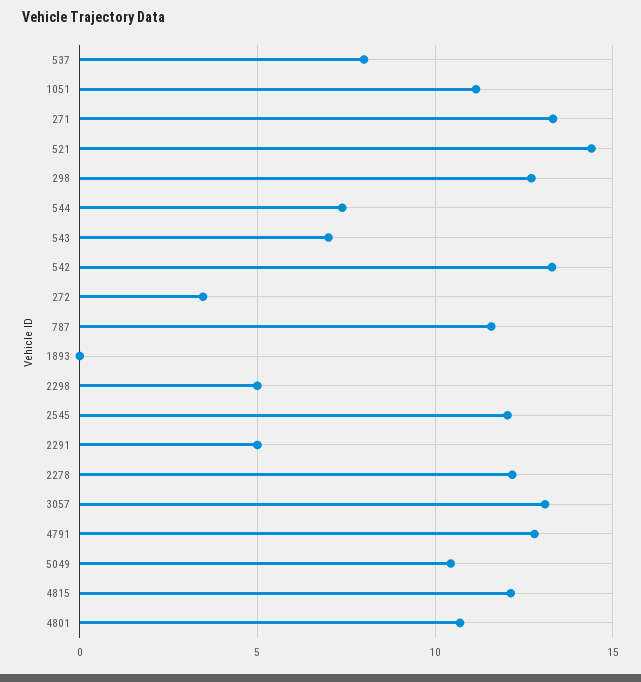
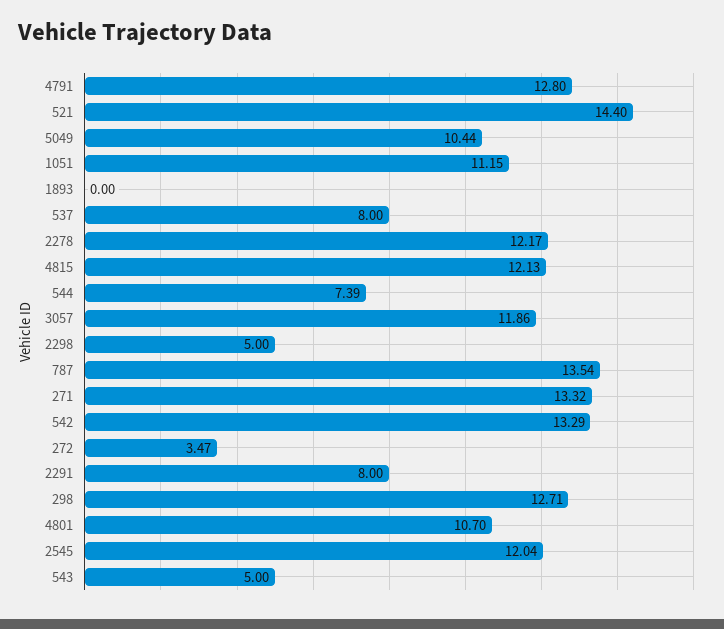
543: 7 -> 5
787: 11.5 -> 13.54
2291: 5 -> 8
3057: 13 -> 11.86

